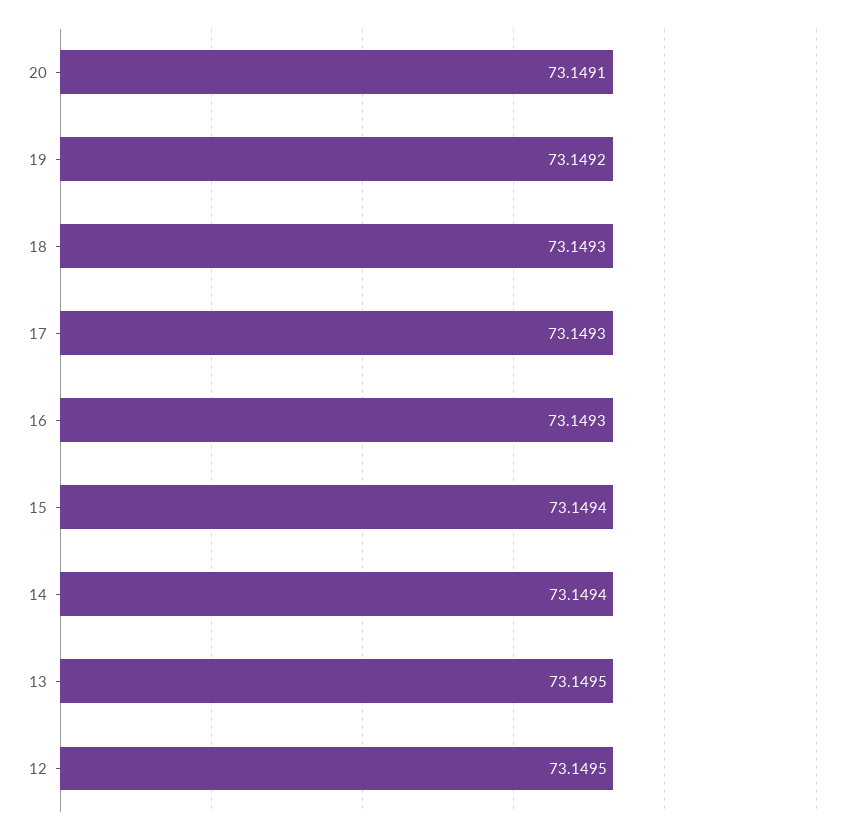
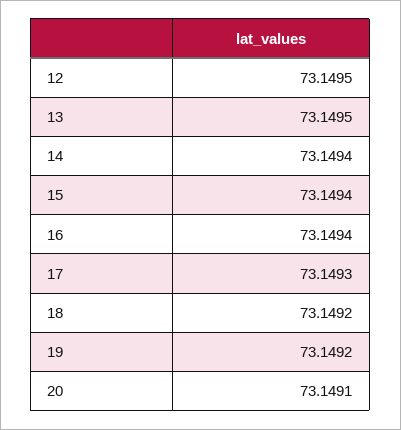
18: 73.1493 -> 73.1492
16: 73.1493 -> 73.1494

